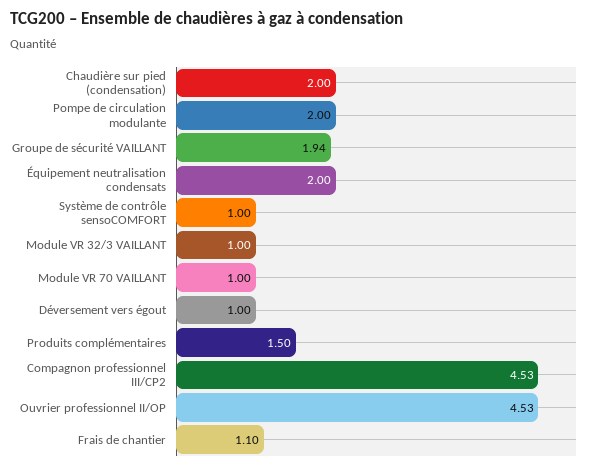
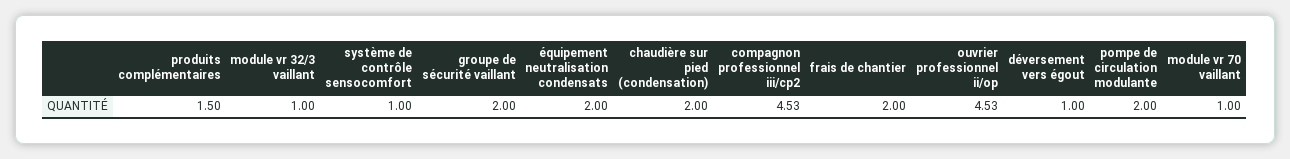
Groupe de sécurité VAILLANT: 1.94 -> 2
Frais de chantier: 1.1 -> 2

